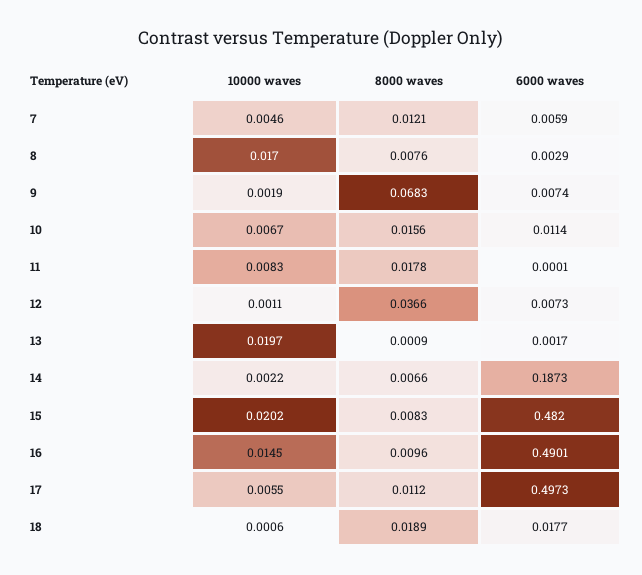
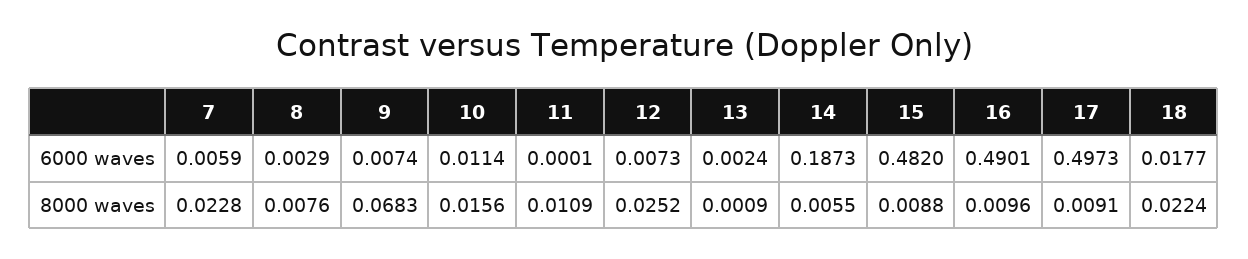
10000 waves, 7: 0.0046 -> none
8000 waves, 7: 0.0121 -> 0.0228
10000 waves, 8: 0.017 -> none
10000 waves, 9: 0.0019 -> none
10000 waves, 10: 0.0067 -> none
10000 waves, 11: 0.0083 -> none
8000 waves, 11: 0.0178 -> 0.0109
10000 waves, 12: 0.0011 -> none
8000 waves, 12: 0.0366 -> 0.0252
10000 waves, 13: 0.0197 -> none
6000 waves, 13: 0.0017 -> 0.0024
10000 waves, 14: 0.0022 -> none
8000 waves, 14: 0.0066 -> 0.0055
10000 waves, 15: 0.0202 -> none
8000 waves, 15: 0.0083 -> 0.0088
10000 waves, 16: 0.0145 -> none
10000 waves, 17: 0.0055 -> none
8000 waves, 17: 0.0112 -> 0.0091
10000 waves, 18: 0.0006 -> none
8000 waves, 18: 0.0189 -> 0.0224

